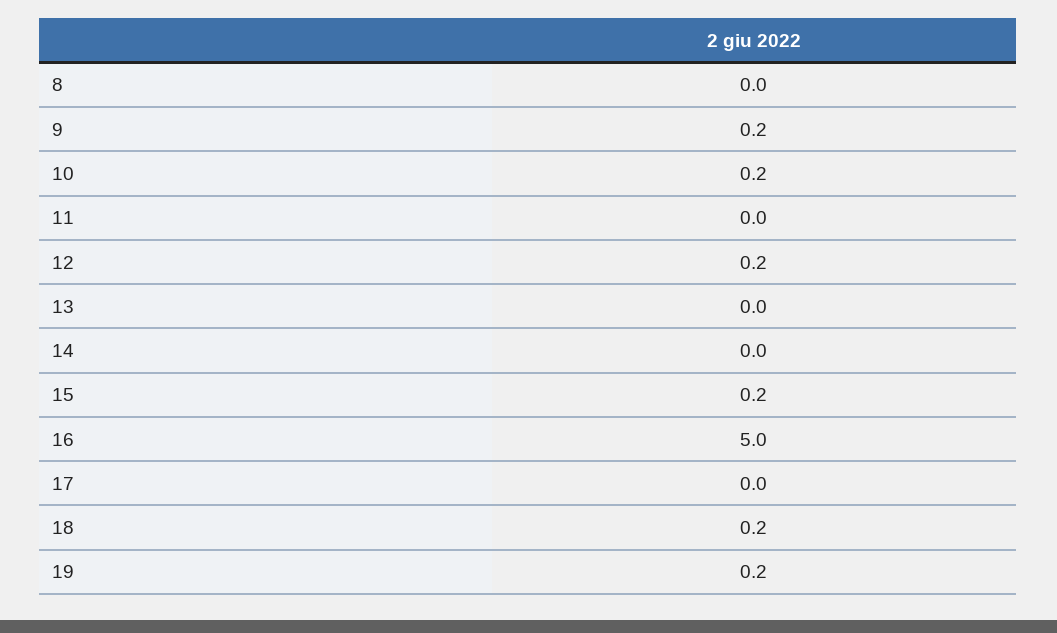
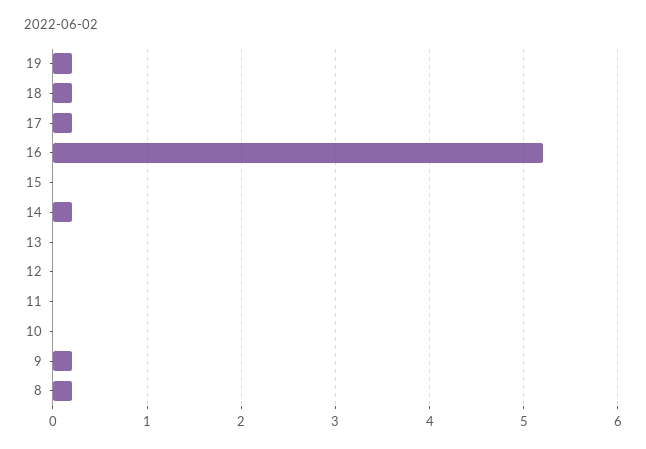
8: 0 -> 0.2
10: 0.2 -> 0
12: 0.2 -> 0
14: 0 -> 0.2
15: 0.2 -> 0
16: 5 -> 5.2
17: 0 -> 0.2

